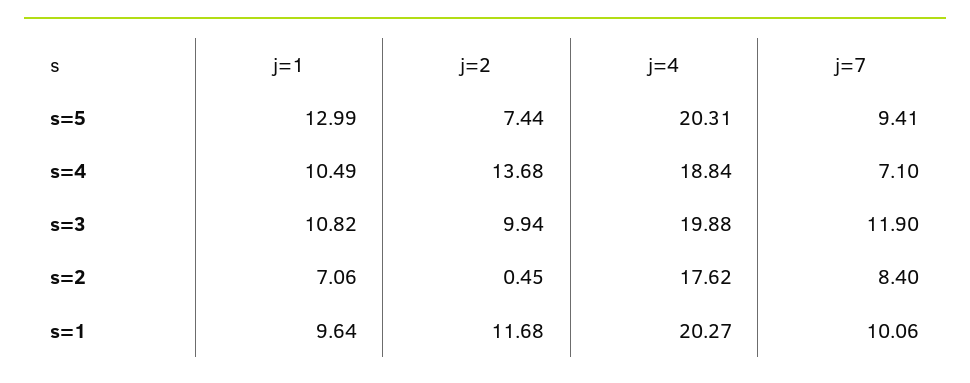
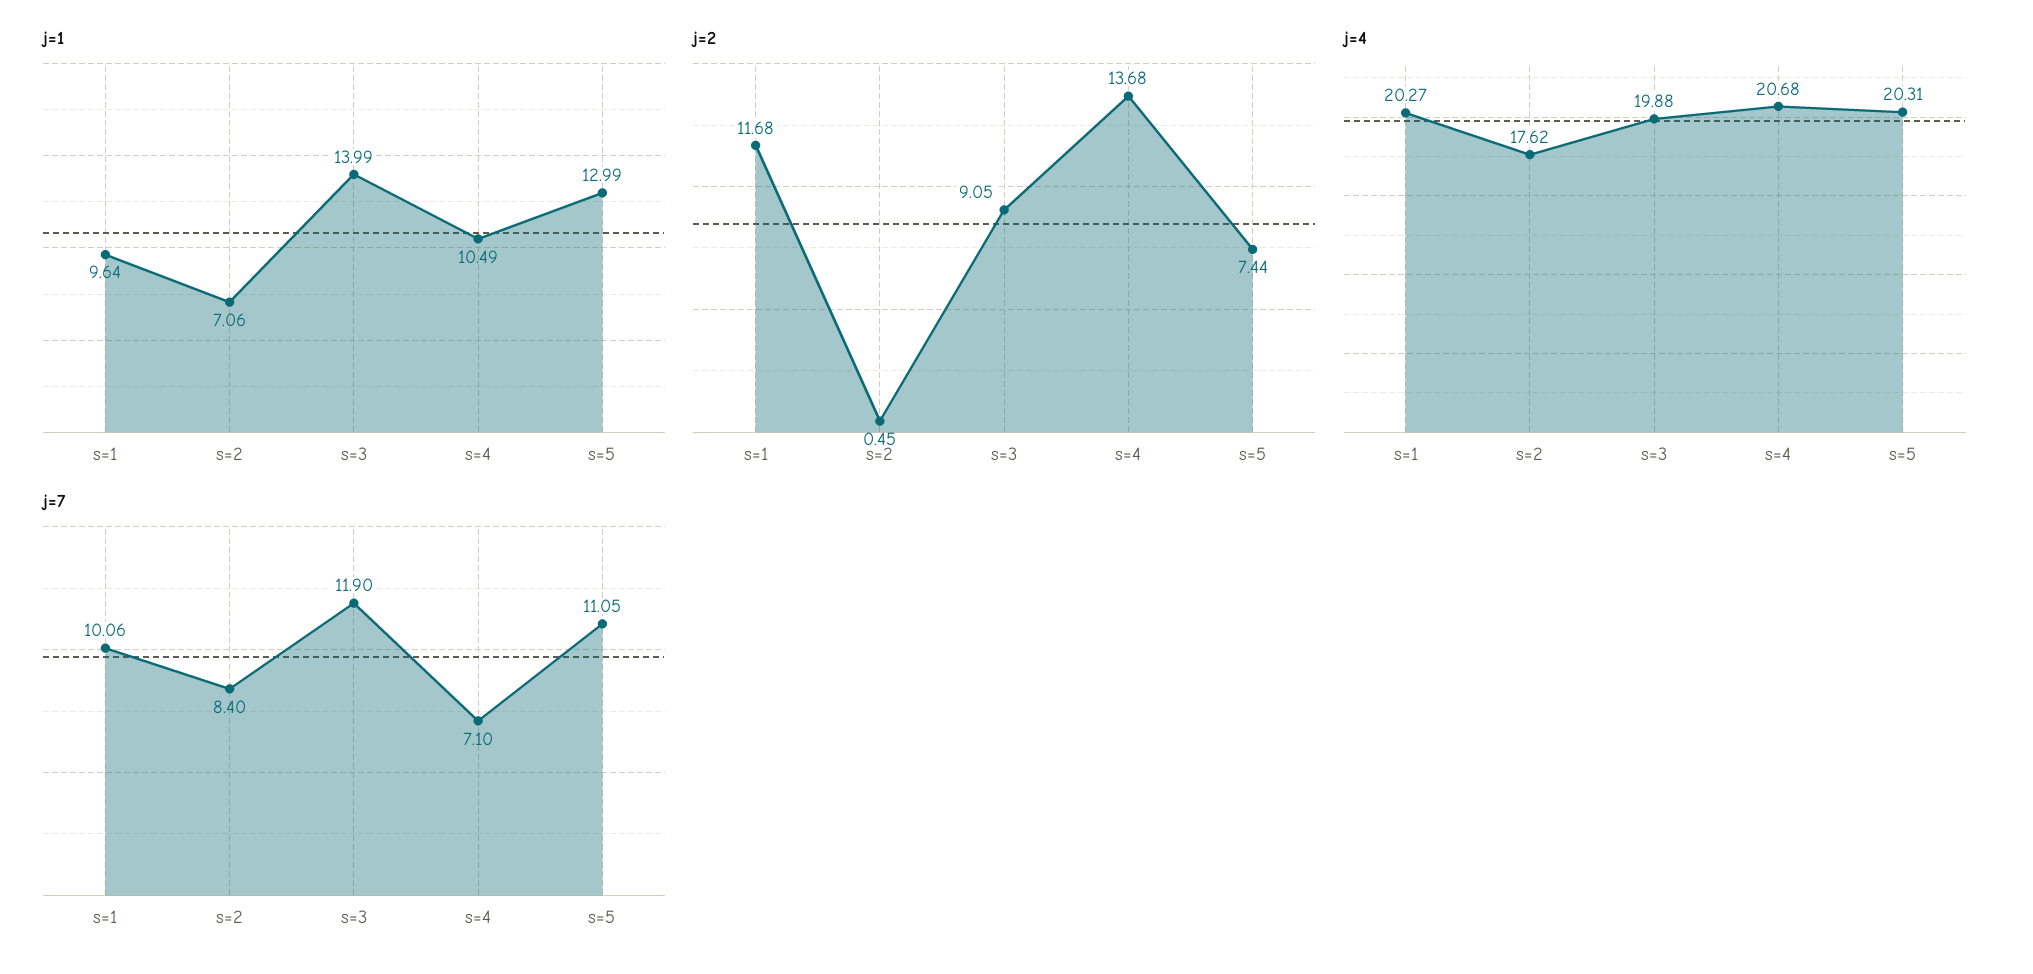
j=7, s=5: 9.41 -> 11.05
j=4, s=4: 18.84 -> 20.68
j=1, s=3: 10.82 -> 13.99
j=2, s=3: 9.94 -> 9.05

